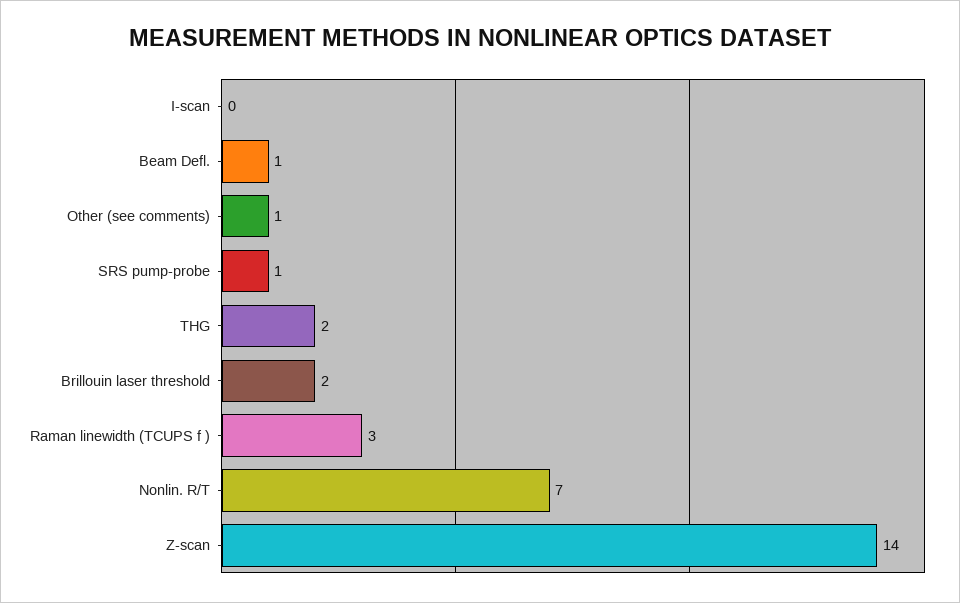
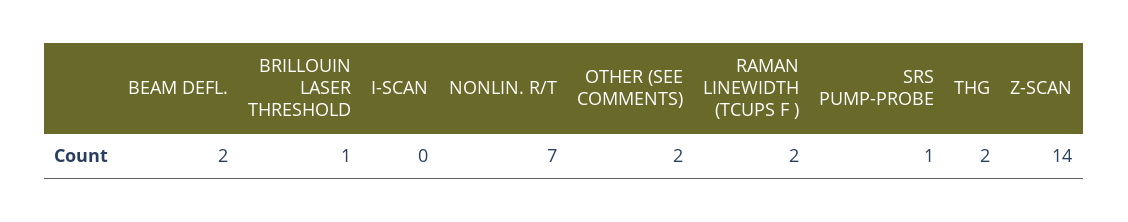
Beam Defl.: 1 -> 2
Other (see comments): 1 -> 2
Brillouin laser threshold: 2 -> 1
Raman linewidth (TCUPS f ): 3 -> 2

